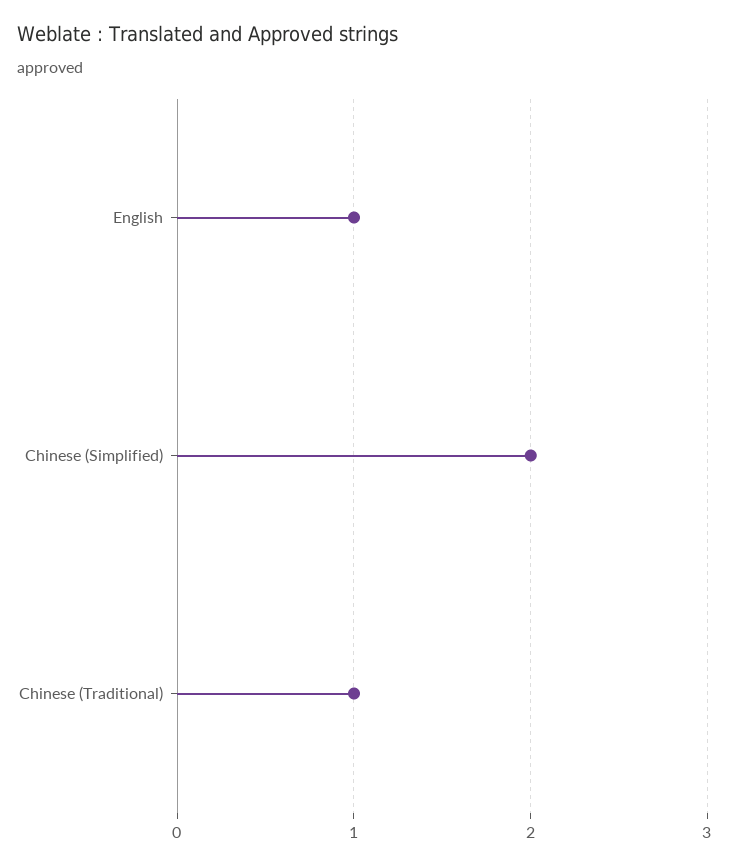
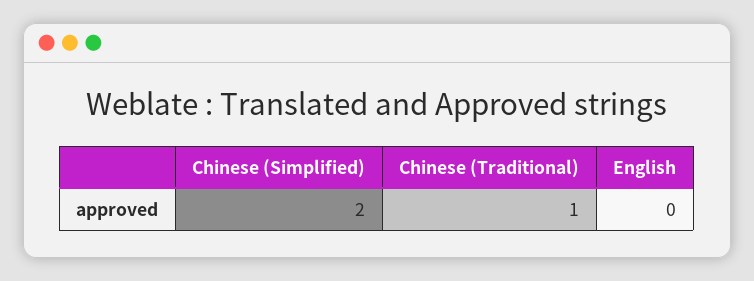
English: 1 -> 0

